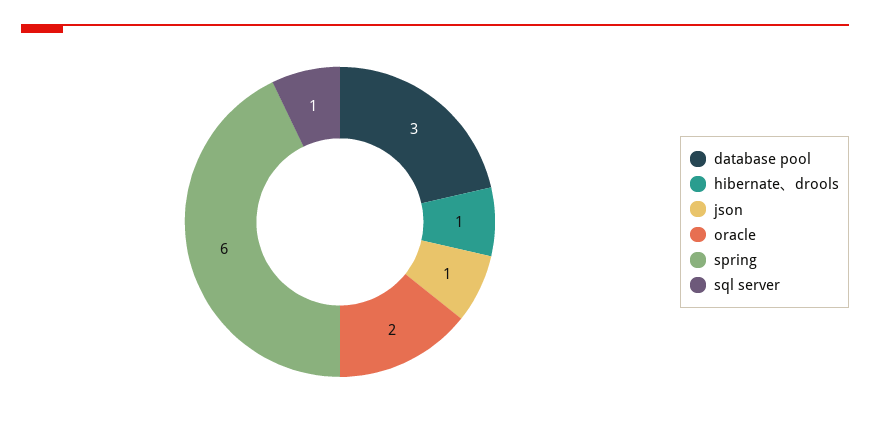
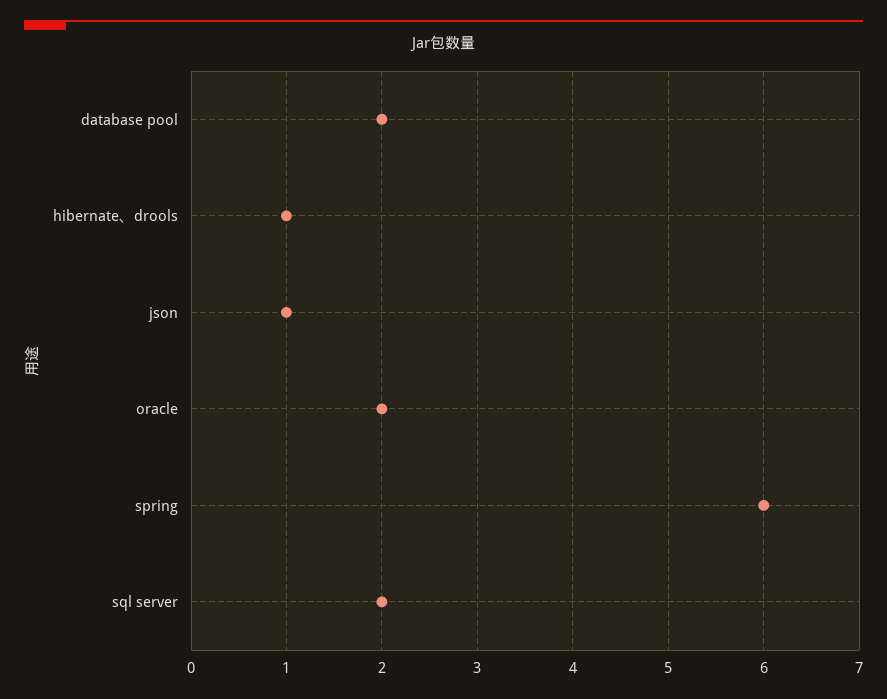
database pool: 3 -> 2
sql server: 1 -> 2

